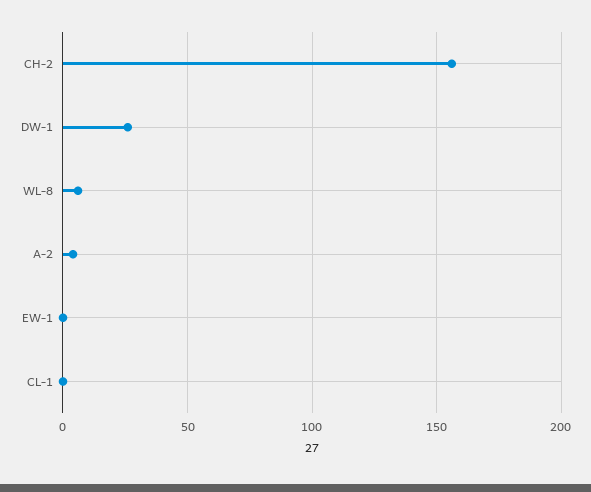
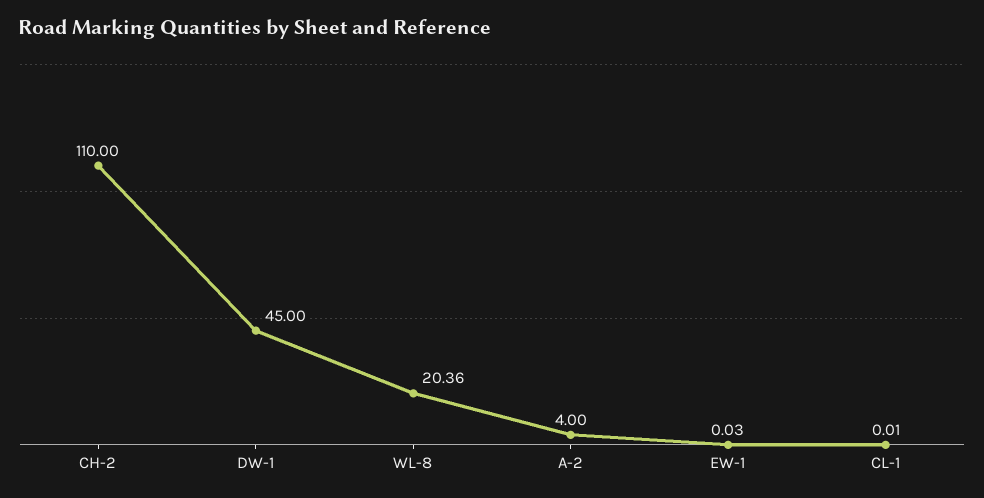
CH-2: 155 -> 110
DW-1: 25 -> 45
WL-8: 5 -> 20.36

